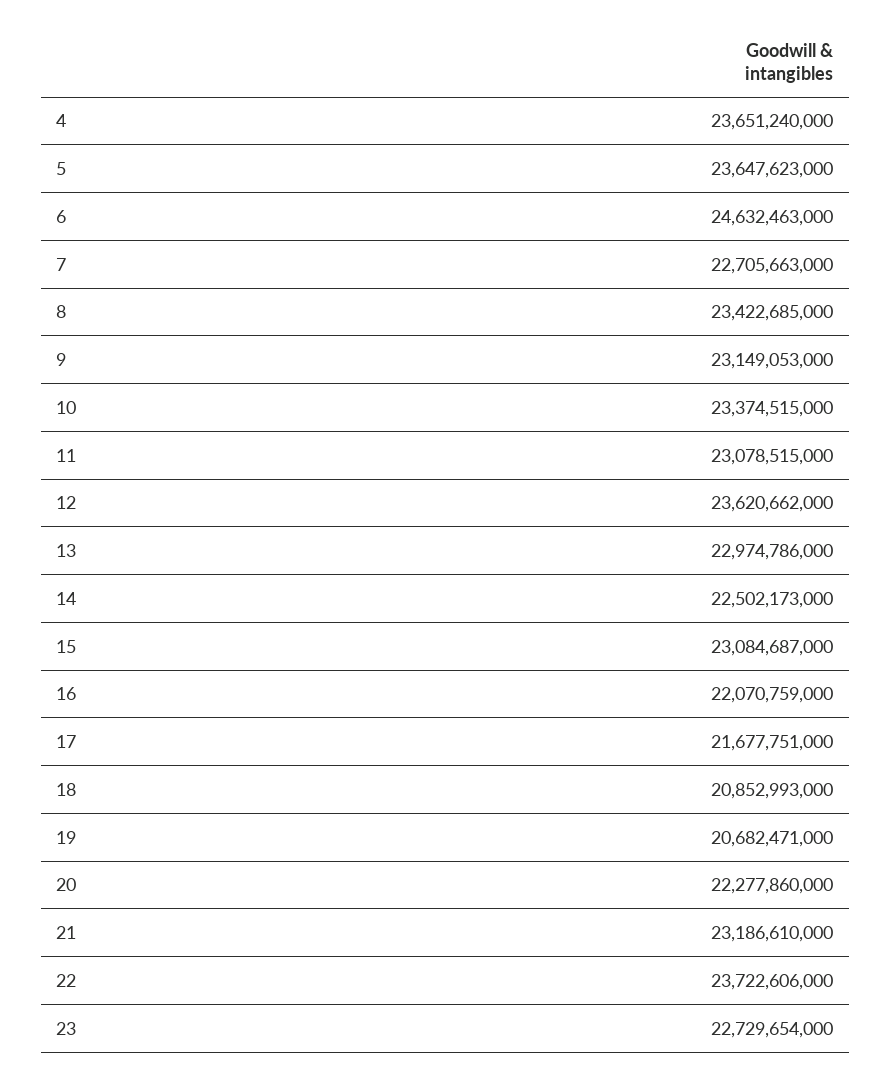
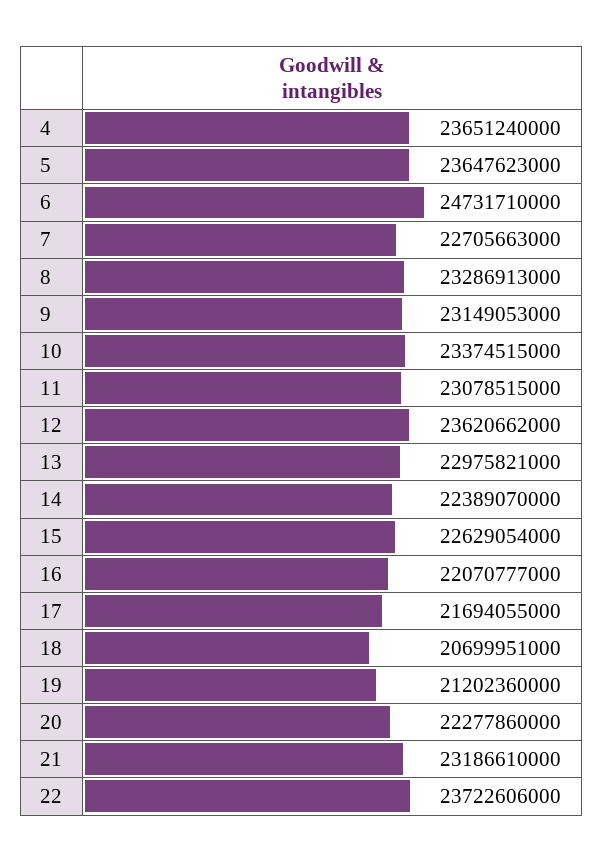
6: 24632463000 -> 24731710000
8: 23422685000 -> 23286913000
13: 22974786000 -> 22975821000
14: 22502173000 -> 22389070000
15: 23084687000 -> 22629054000
16: 22070759000 -> 22070777000
17: 21677751000 -> 21694055000
18: 20852993000 -> 20699951000
19: 20682471000 -> 21202360000
23: 22729654000 -> none

